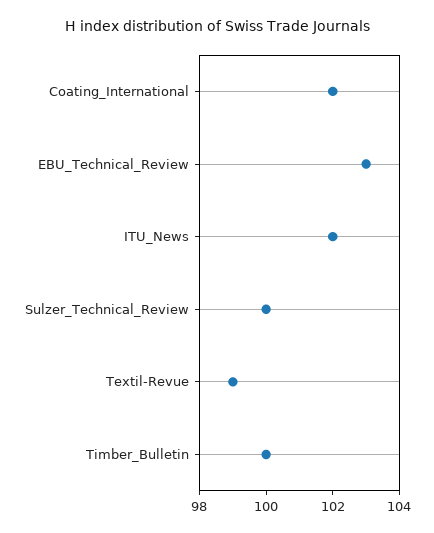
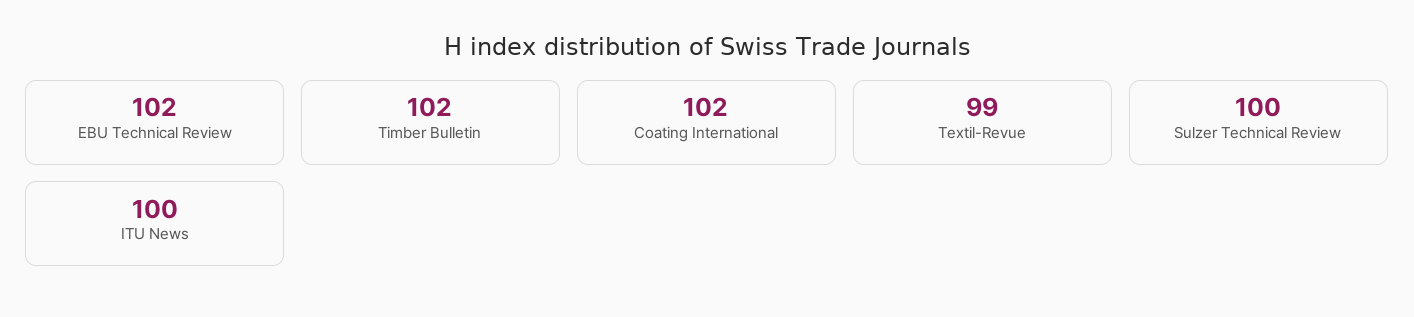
EBU_Technical_Review: 103 -> 102
ITU_News: 102 -> 100
Timber_Bulletin: 100 -> 102

